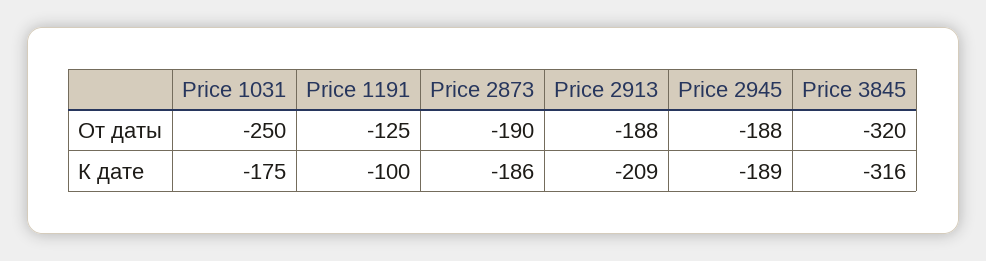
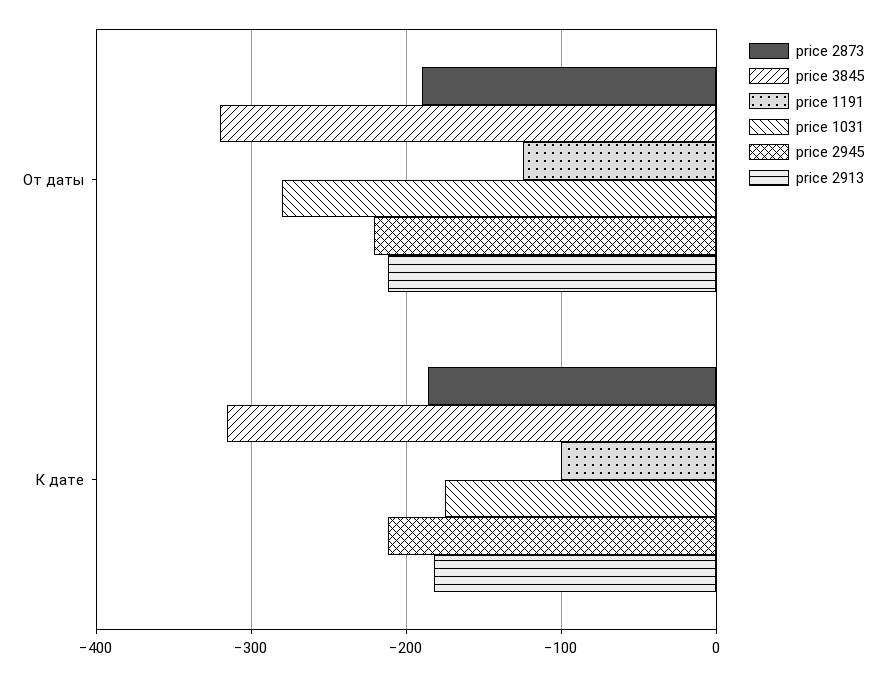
Price 1031, От даты: -250 -> -280
Price 2913, От даты: -188 -> -210
Price 2945, От даты: -188 -> -220
Price 2913, К дате: -209 -> -180
Price 2945, К дате: -189 -> -210

